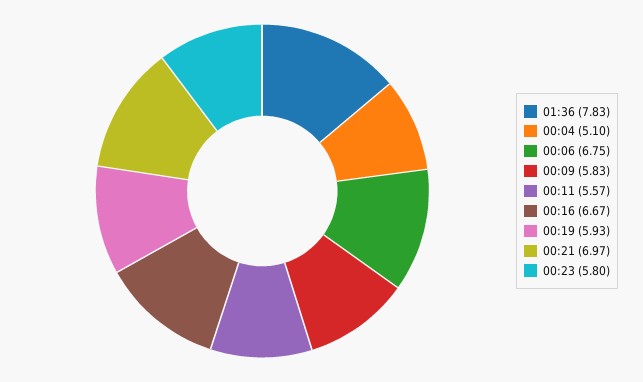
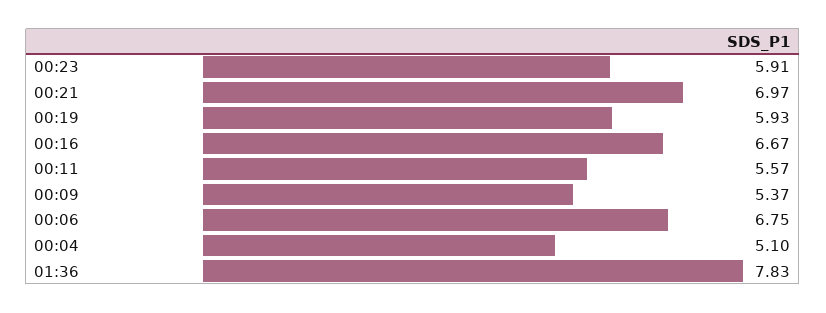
00:09: 5.83 -> 5.37
00:23: 5.8 -> 5.91

